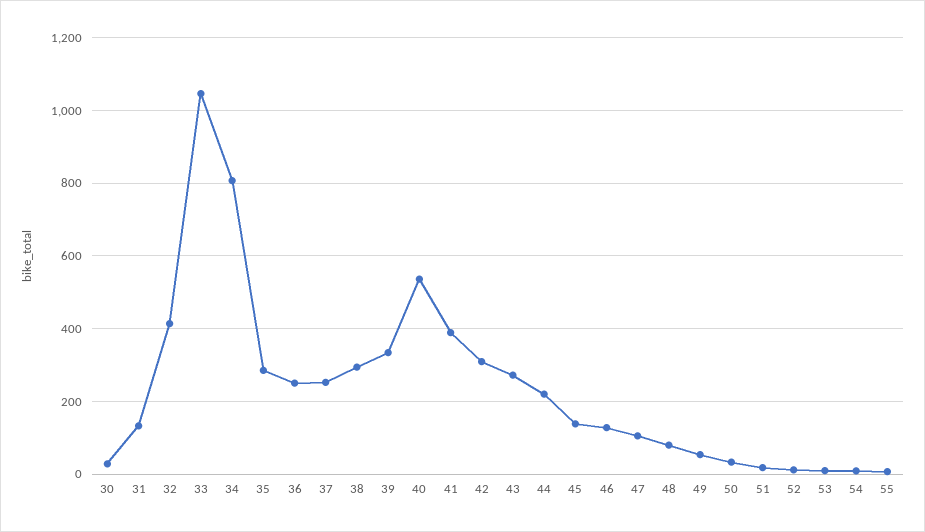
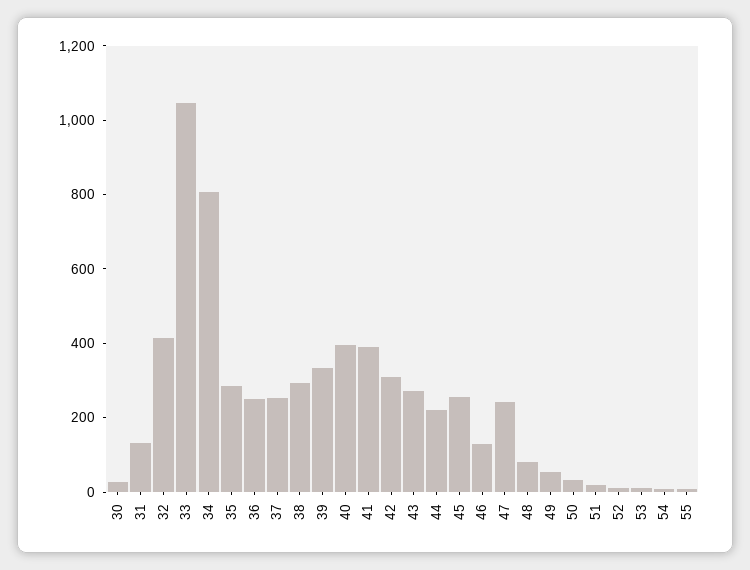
40: 540 -> 400
45: 140 -> 250
47: 100 -> 250

